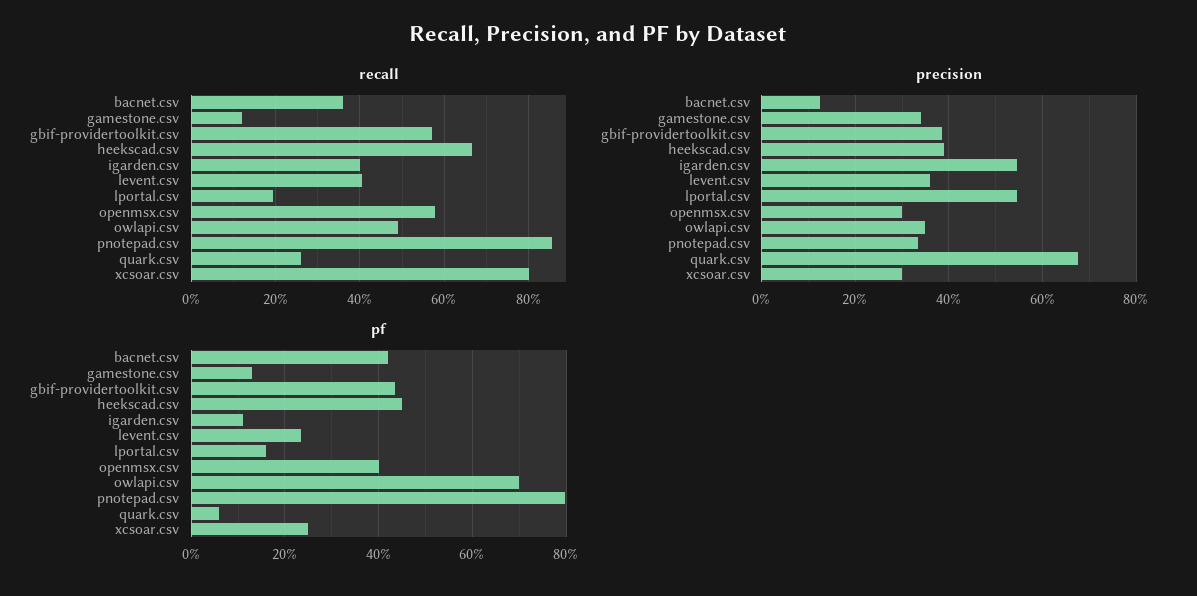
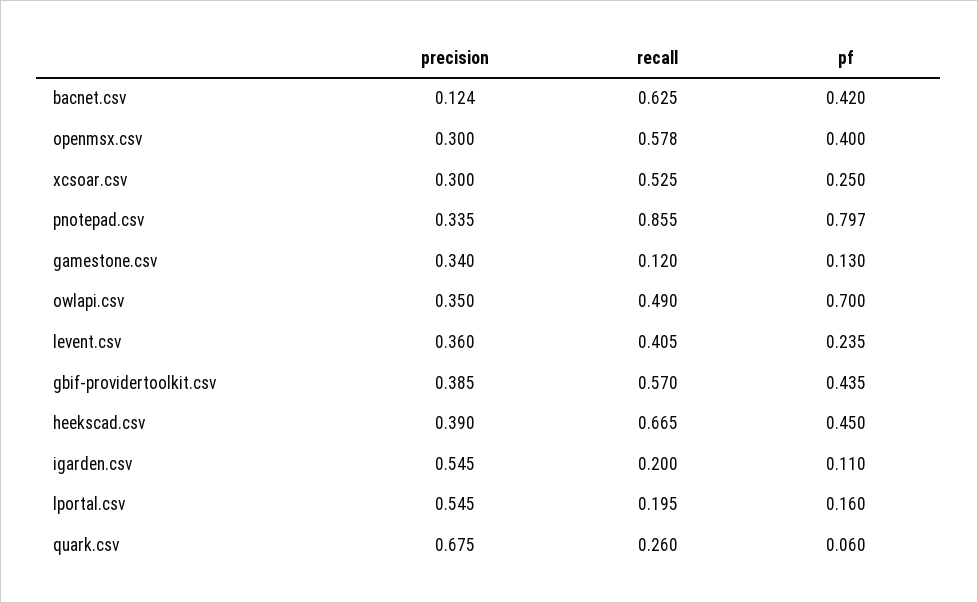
recall, bacnet.csv: 0.36 -> 0.625
recall, igarden.csv: 0.4 -> 0.2
recall, xcsoar.csv: 0.8 -> 0.525

